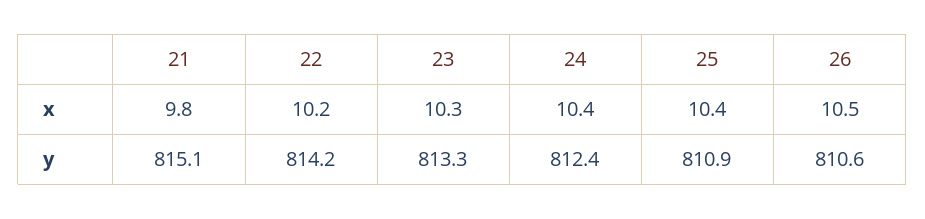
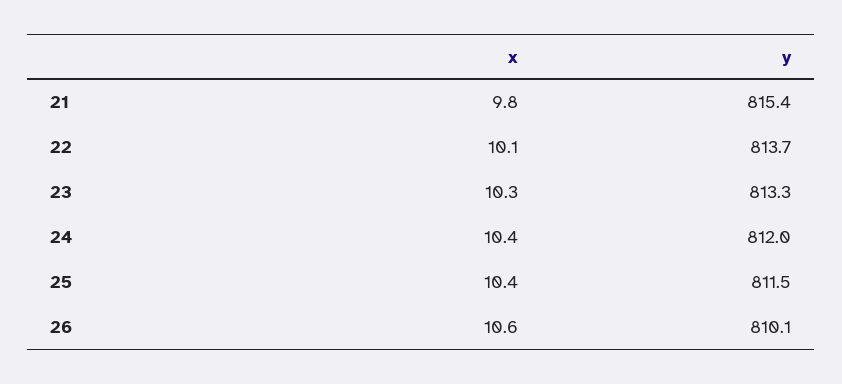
22, x: 10.2 -> 10.1
26, x: 10.5 -> 10.6
21, y: 815.1 -> 815.4
22, y: 814.2 -> 813.7
24, y: 812.4 -> 812
25, y: 810.9 -> 811.5
26, y: 810.6 -> 810.1

